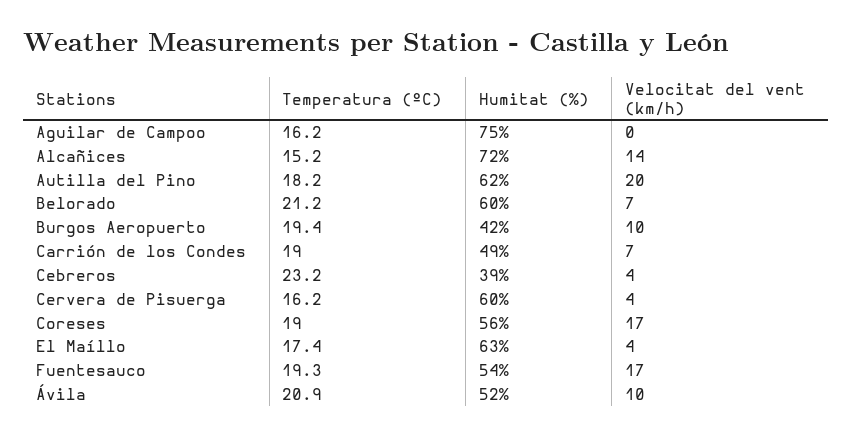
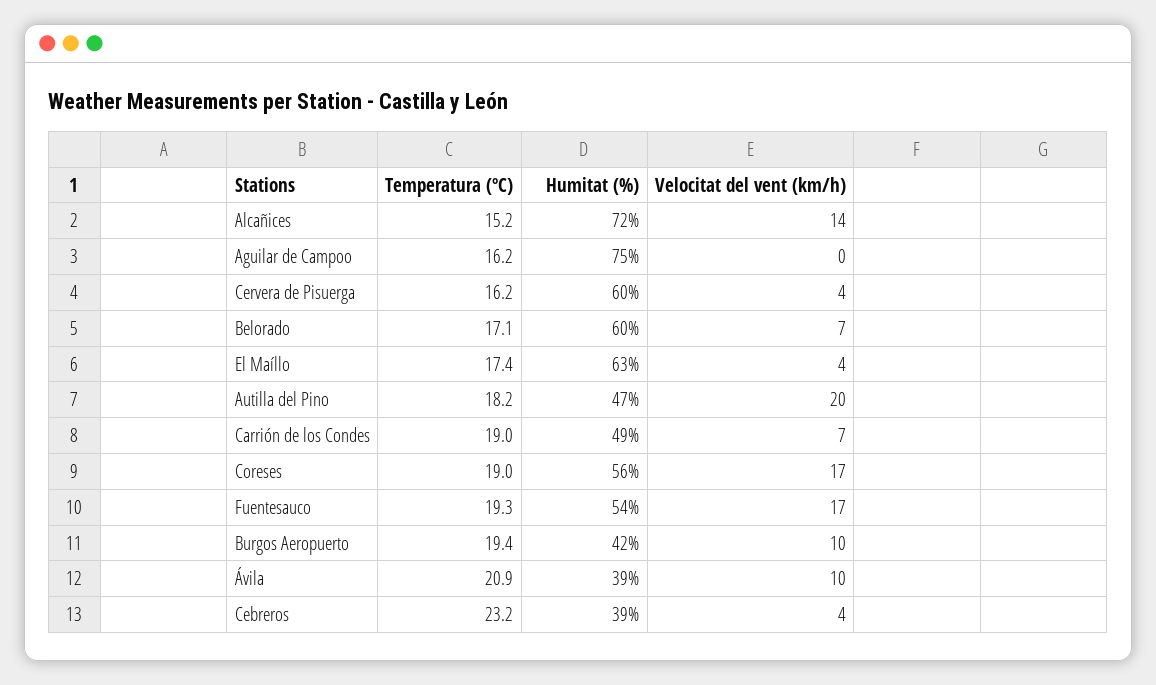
Humitat (%), Autilla del Pino: 62 -> 47
Temperatura (ºC), Belorado: 21.2 -> 17.1
Humitat (%), Ávila: 52 -> 39

